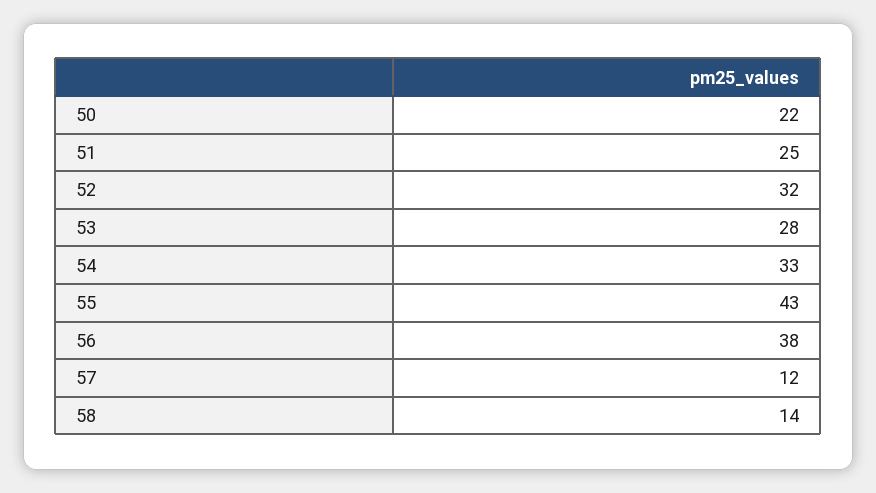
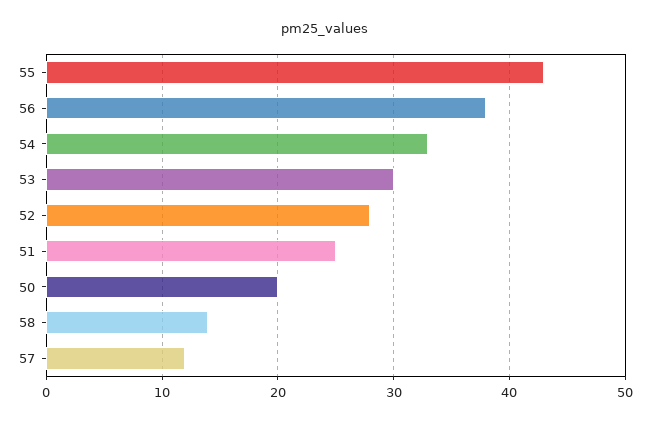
50: 22 -> 20
52: 32 -> 28
53: 28 -> 30

